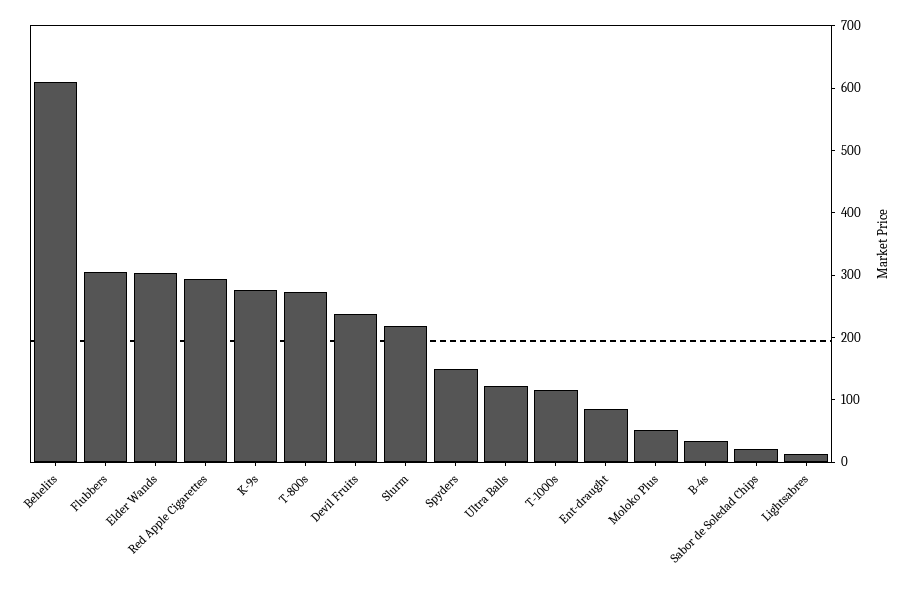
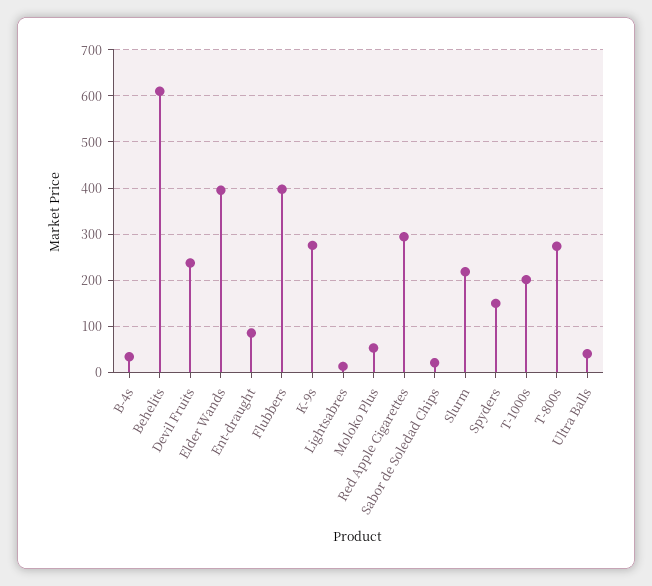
Flubbers: 300 -> 400
Elder Wands: 300 -> 400
Ultra Balls: 120 -> 40
T-1000s: 120 -> 200

